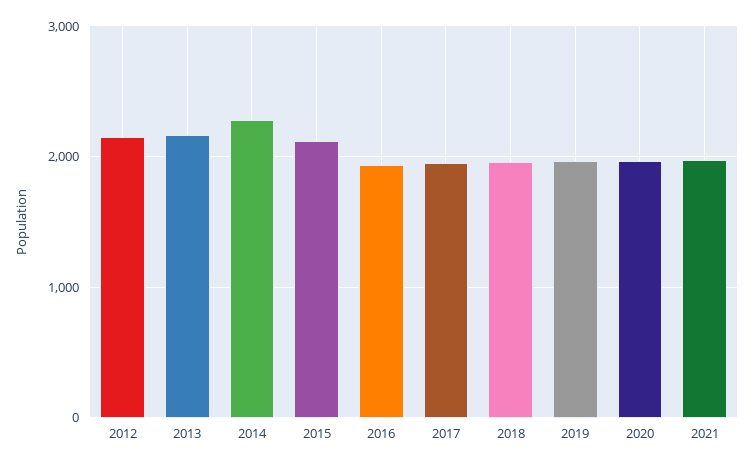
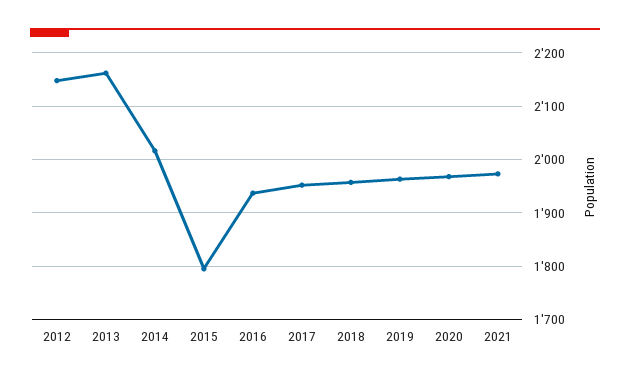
2014: 2300 -> 2020
2015: 2100 -> 1800

